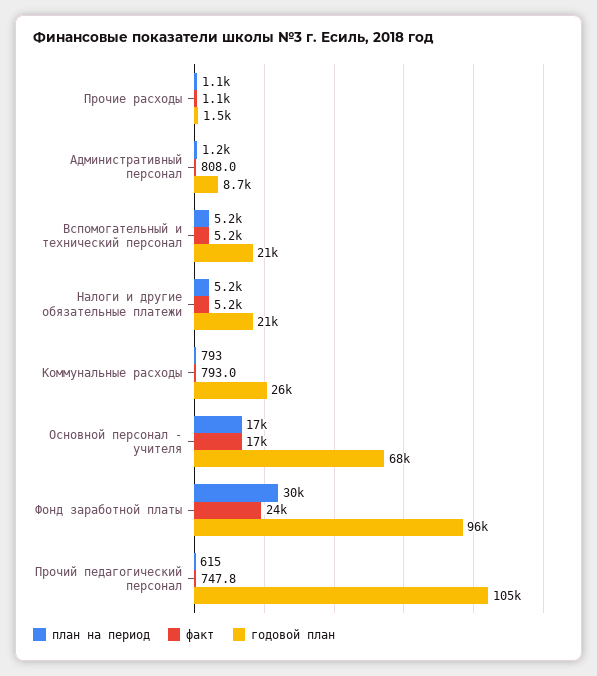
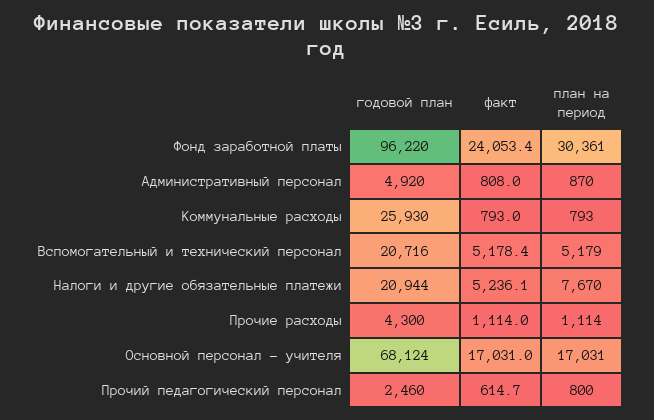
годовой план, Прочие расходы: 1500 -> 4300
план на период, Административный персонал: 1200 -> 870
годовой план, Административный персонал: 8700 -> 4920
план на период, Налоги и другие обязательные платежи: 5200 -> 7670
план на период, Прочий педагогический персонал: 615 -> 800
факт, Прочий педагогический персонал: 747.8 -> 614.7
годовой план, Прочий педагогический персонал: 105000 -> 2460

